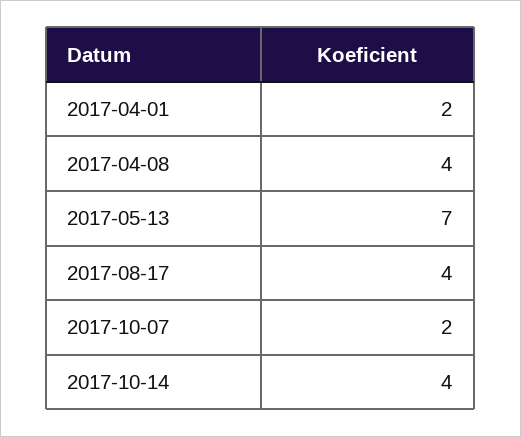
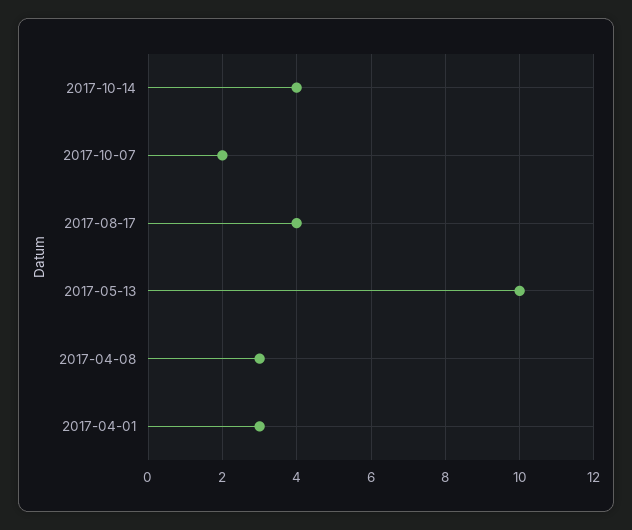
2017-04-01: 2 -> 3
2017-04-08: 4 -> 3
2017-05-13: 7 -> 10

